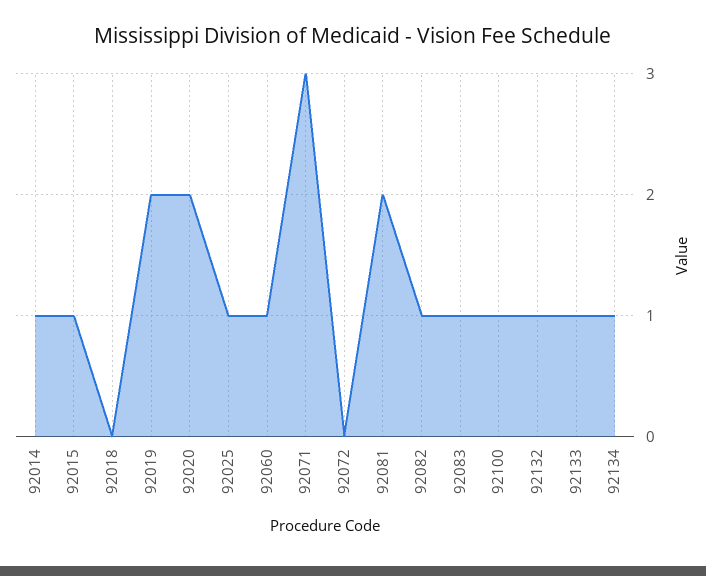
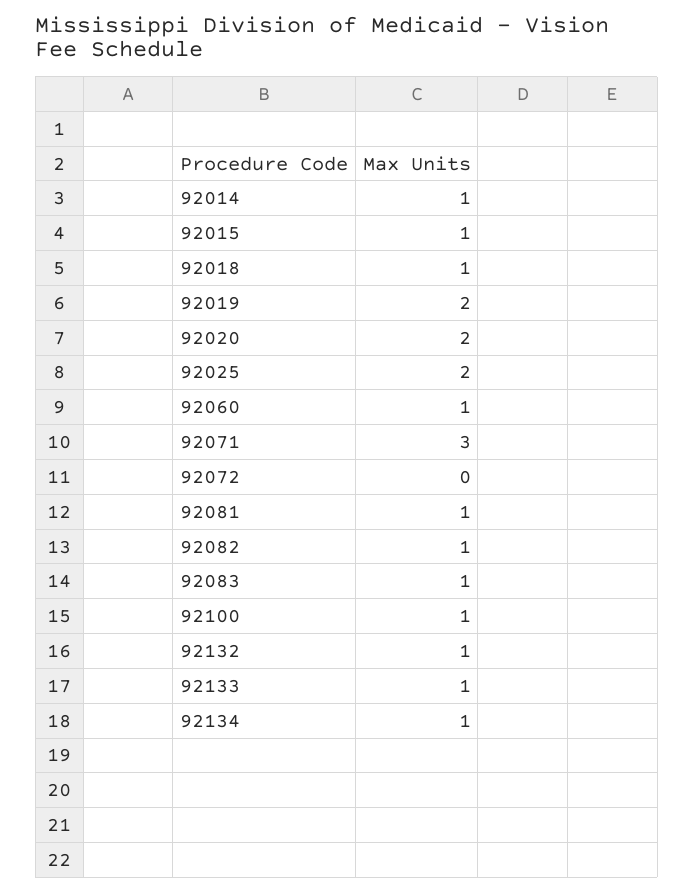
92018: 0 -> 1
92025: 1 -> 2
92081: 2 -> 1

